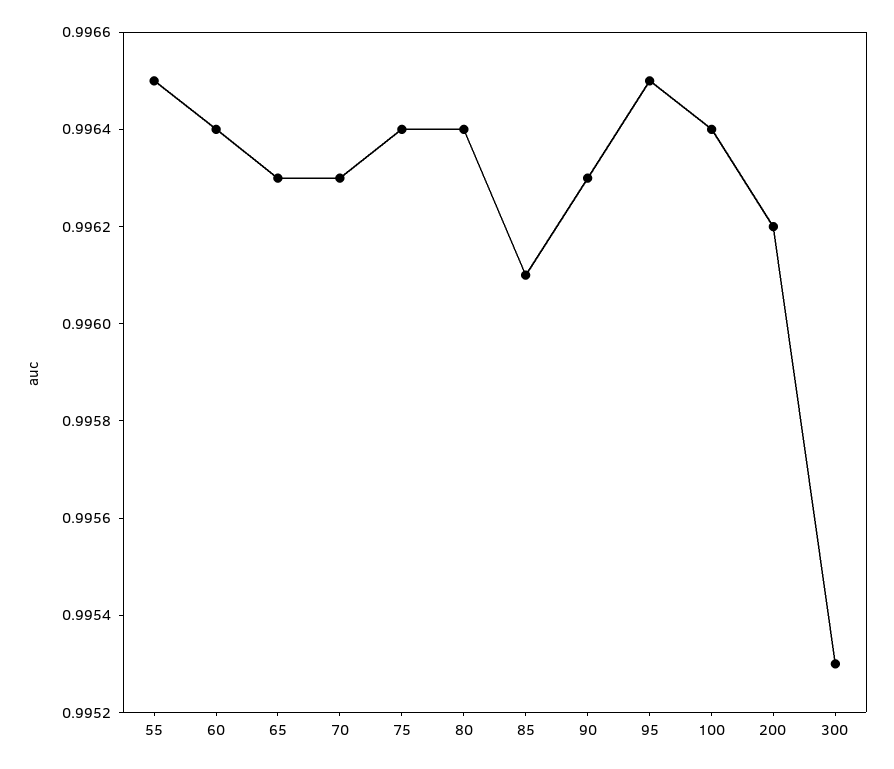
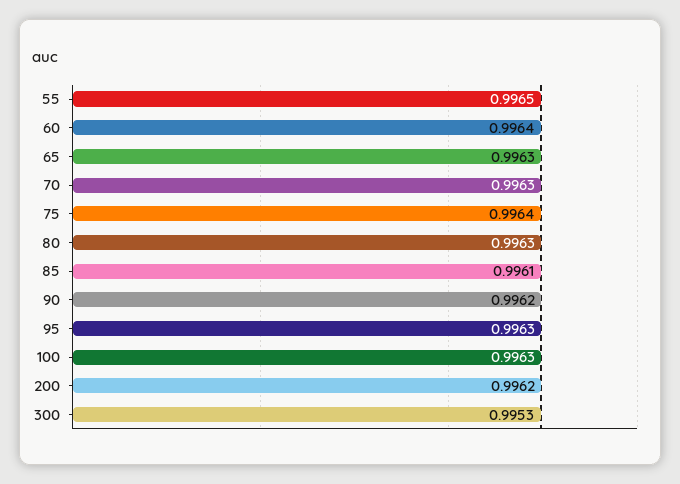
80: 0.9964 -> 0.9963
90: 0.9963 -> 0.9962
95: 0.9965 -> 0.9963
100: 0.9964 -> 0.9963

